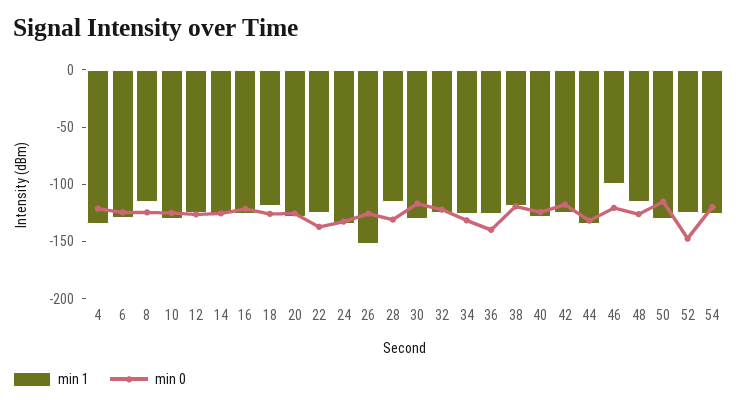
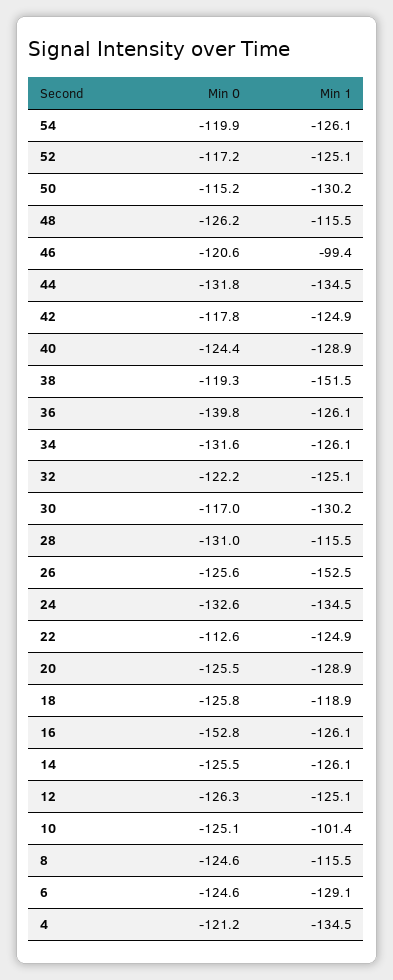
min 1, 10: -130 -> -101.4
min 0, 16: -120 -> -152.8
min 0, 22: -140 -> -112.6
min 1, 38: -120 -> -151.5
min 0, 52: -150 -> -117.2

